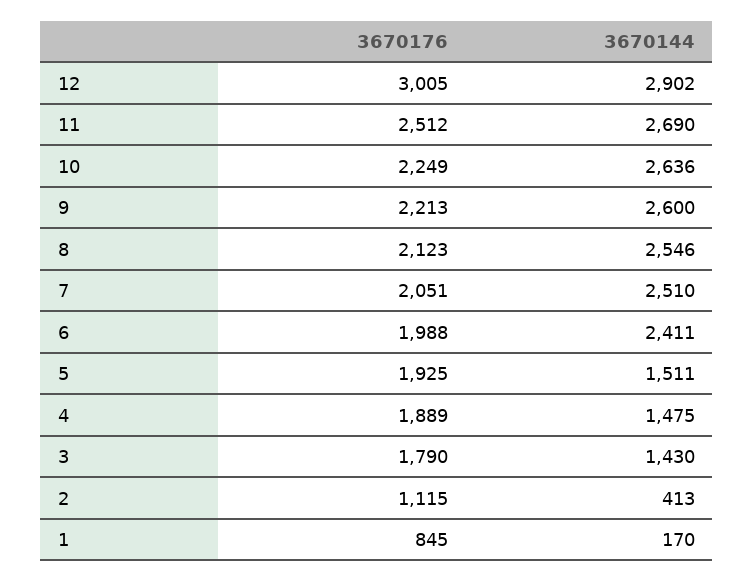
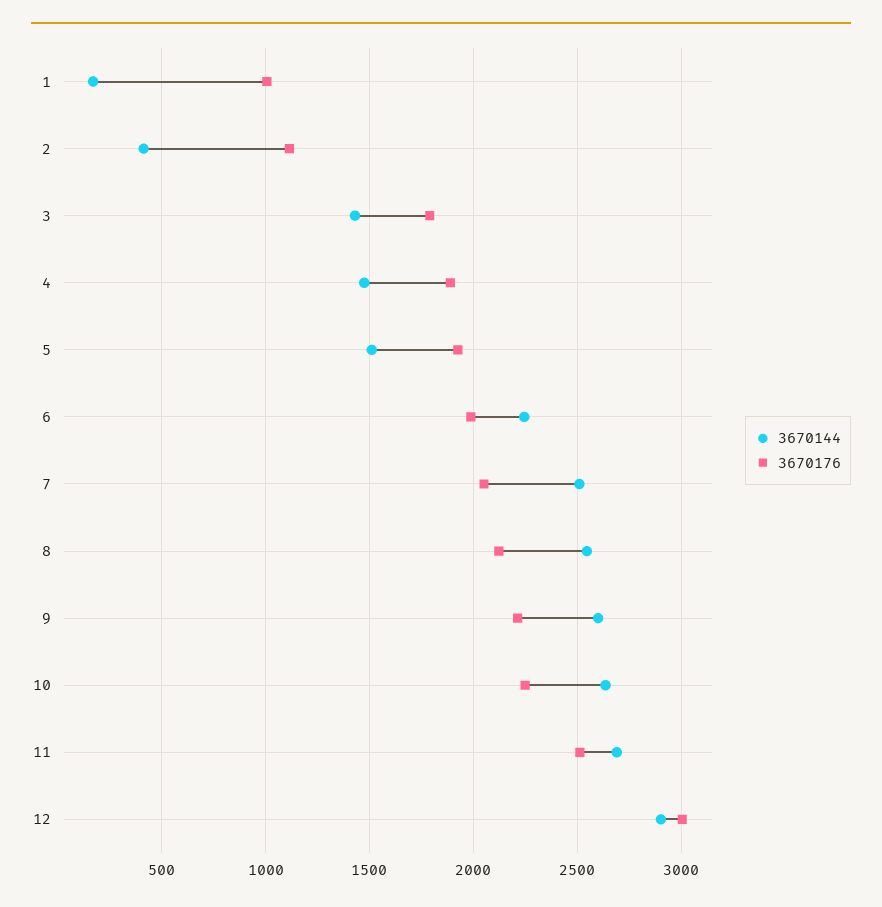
3670144, 6: 2411 -> 2250
3670176, 1: 845 -> 1000

